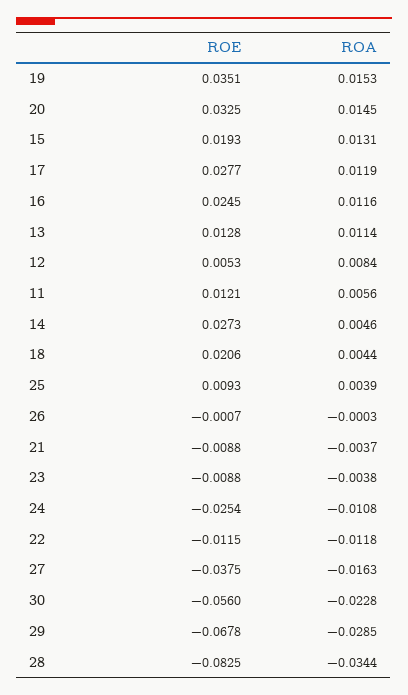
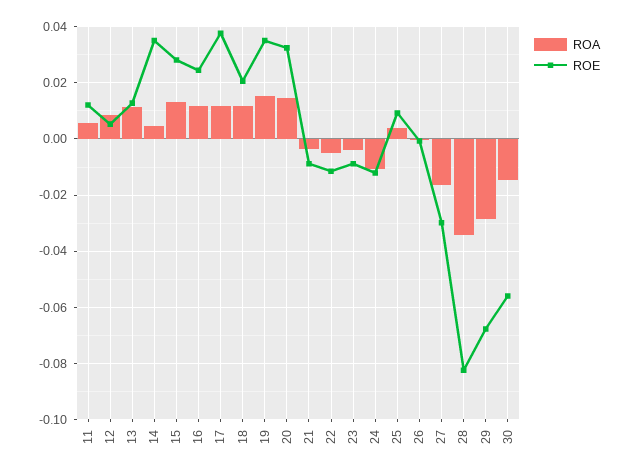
ROE, 15: 0.0193 -> 0.0275
ROE, 17: 0.0277 -> 0.0375
ROE, 14: 0.0273 -> 0.035
ROA, 18: 0.0044 -> 0.0125
ROE, 24: -0.0254 -> -0.0125
ROA, 22: -0.0118 -> -0.005
ROE, 27: -0.0375 -> -0.03
ROA, 30: -0.0228 -> -0.015

